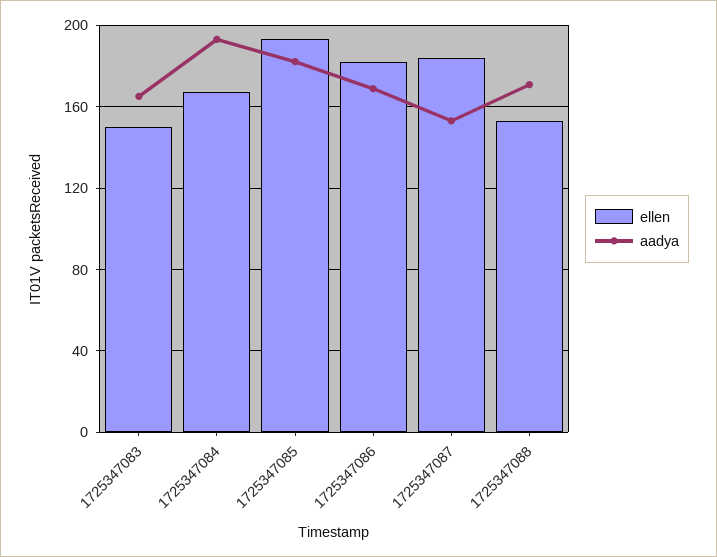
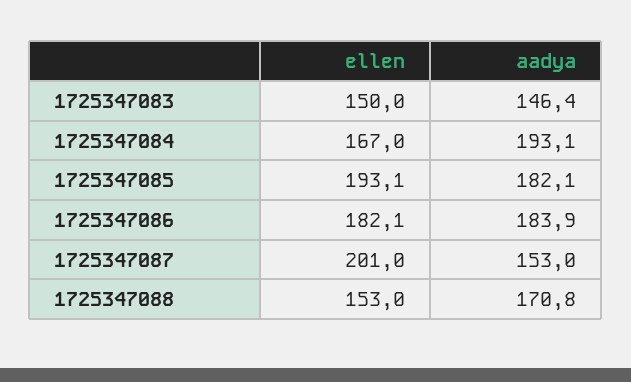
aadya, 1725347083: 165 -> 146.4
aadya, 1725347086: 170 -> 183.9
ellen, 1725347087: 185 -> 201

